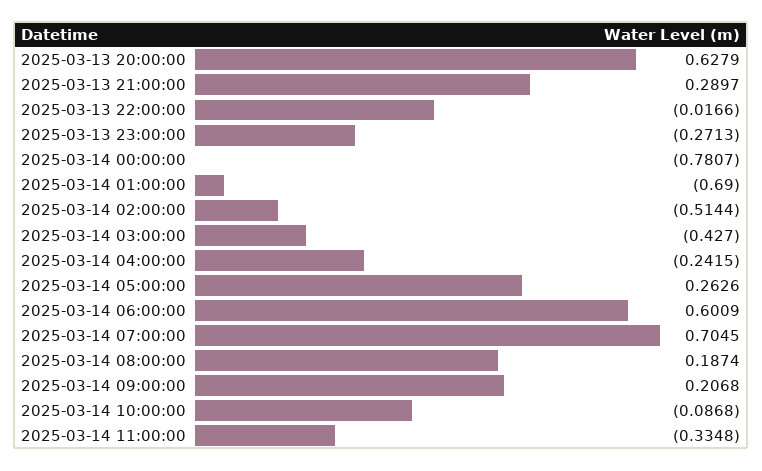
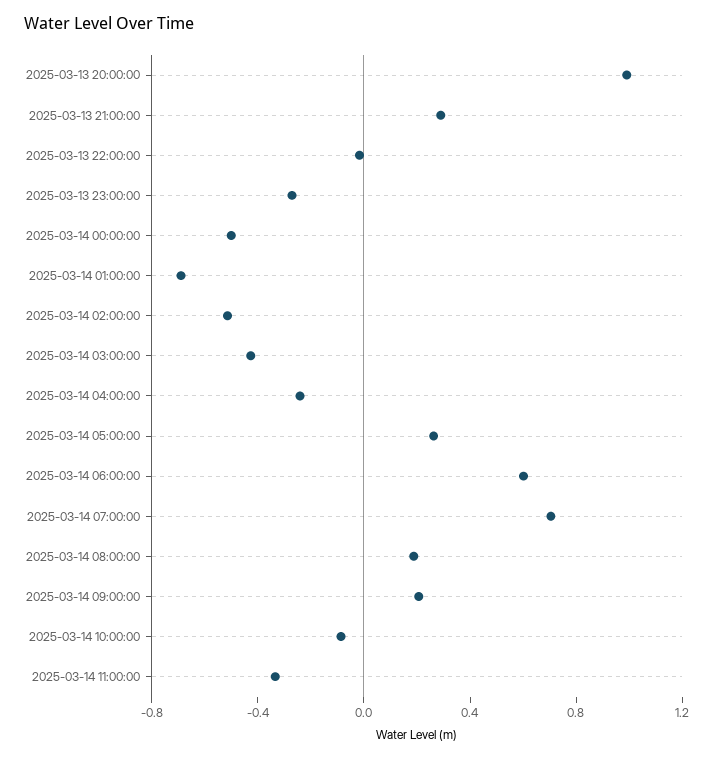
2025-03-13 20:00:00: 0.6279 -> 1
2025-03-14 00:00:00: -0.7807 -> -0.5

